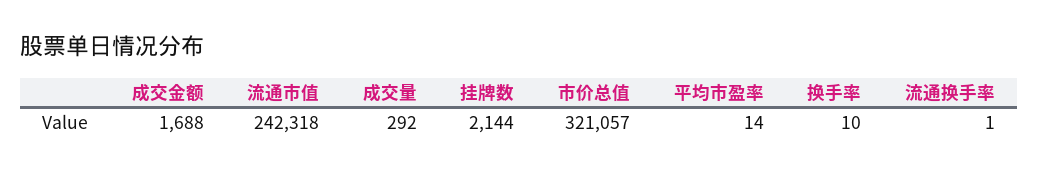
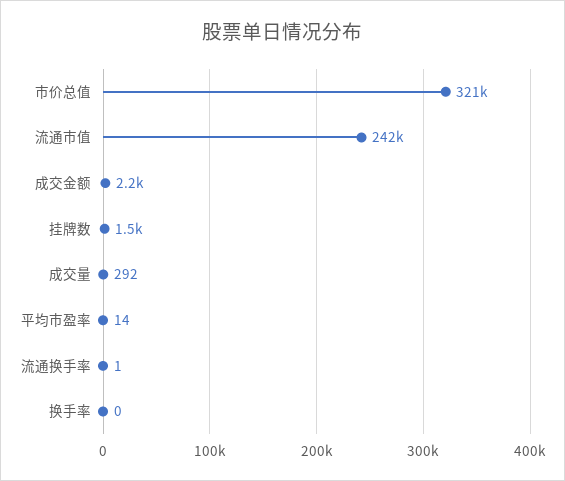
成交金额: 1688 -> 2200
挂牌数: 2144 -> 1500
换手率: 10 -> 0

